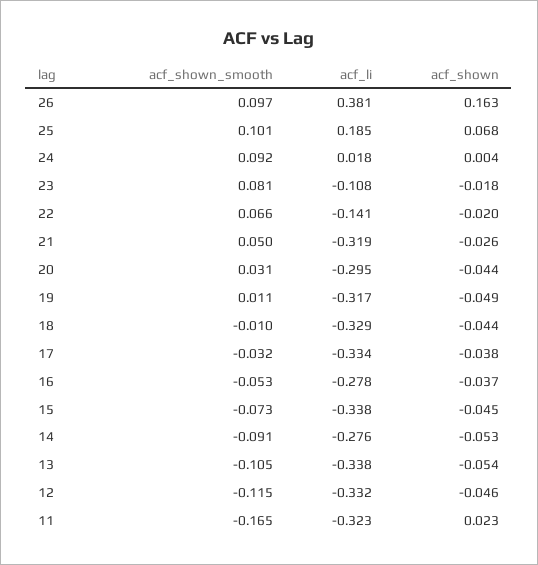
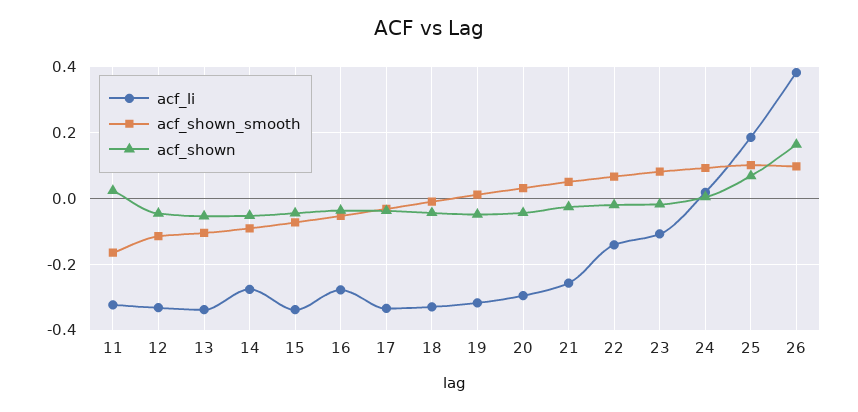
acf_li, 21: -0.319 -> -0.26

